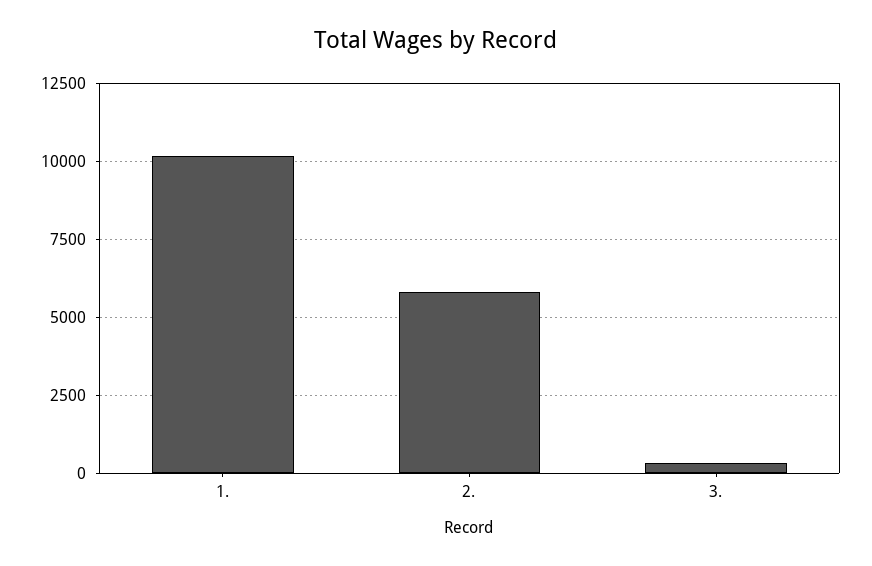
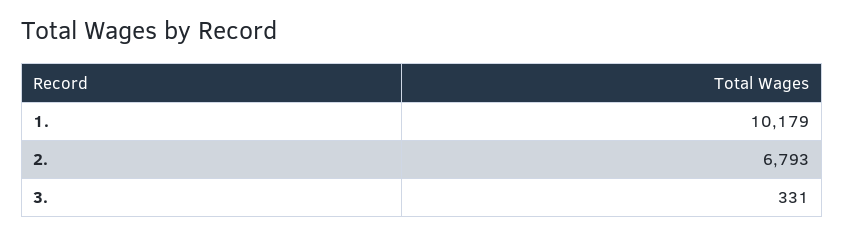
2.: 5750 -> 6793

